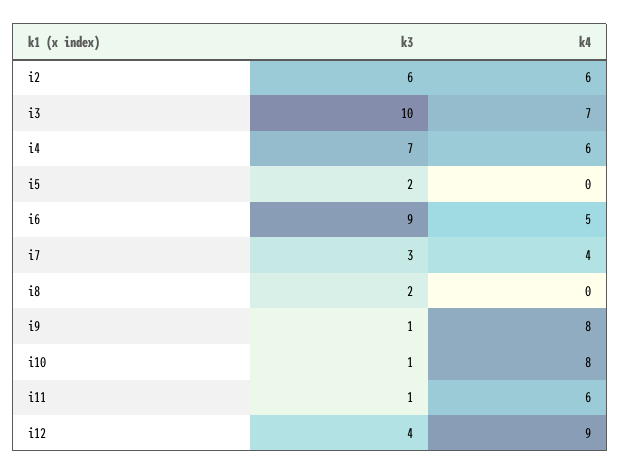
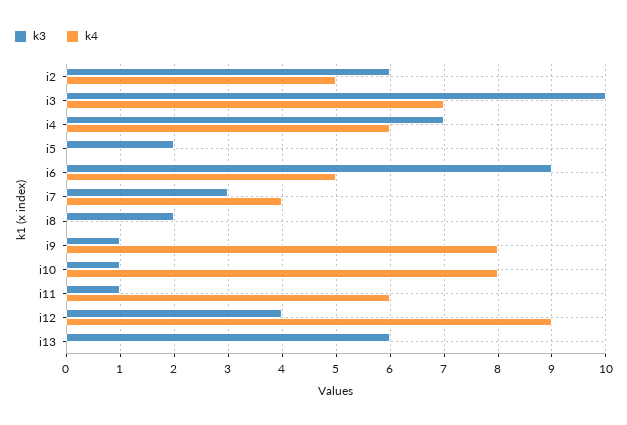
k4, i2: 6 -> 5
k3, i13: none -> 6
k4, i13: none -> 0

